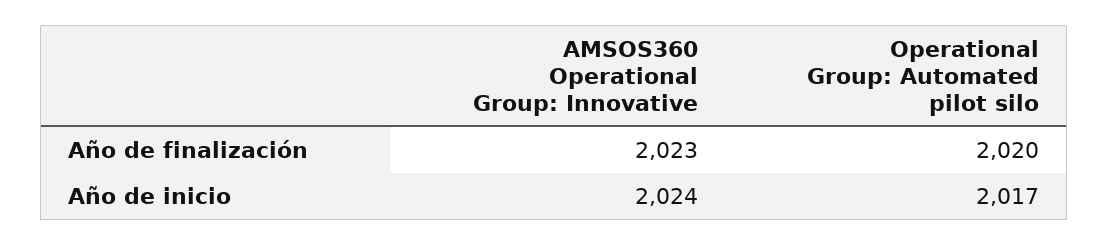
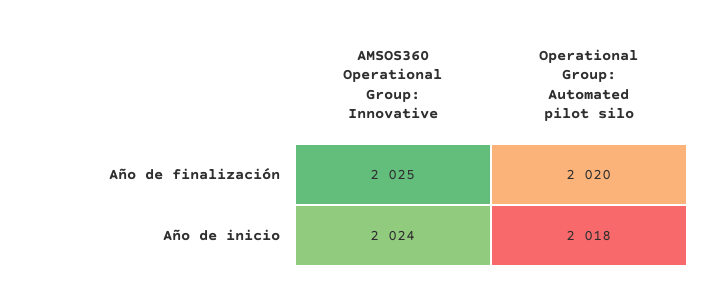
AMSOS360 Operational Group: Innovative, Año de finalización: 2023 -> 2025
Operational Group: Automated pilot silo, Año de inicio: 2017 -> 2018

